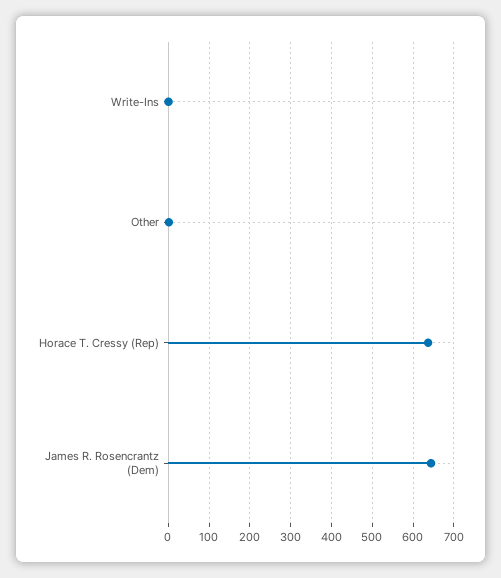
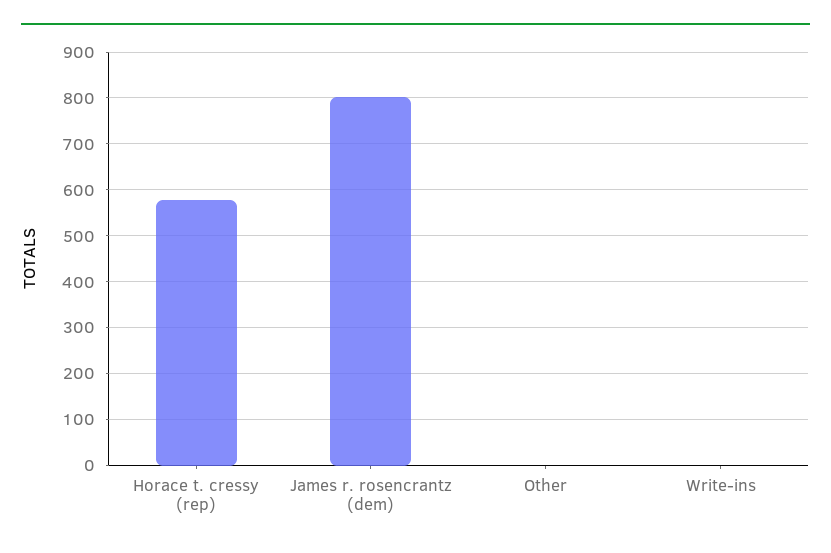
Horace T. Cressy (Rep): 640 -> 580
James R. Rosencrantz (Dem): 640 -> 800

